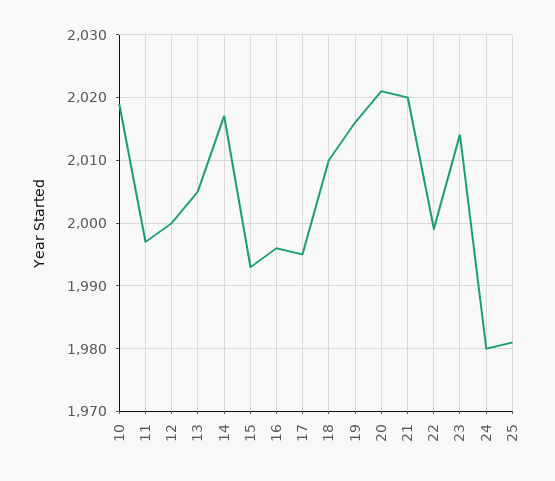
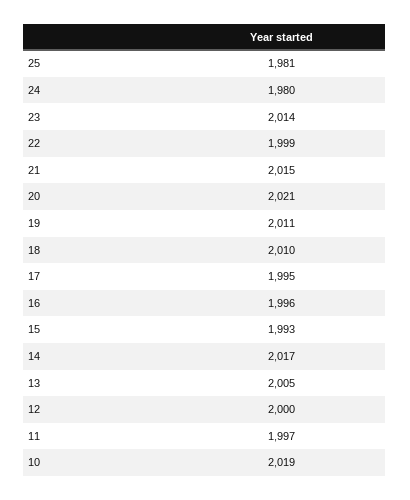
19: 2016 -> 2011
21: 2020 -> 2015

